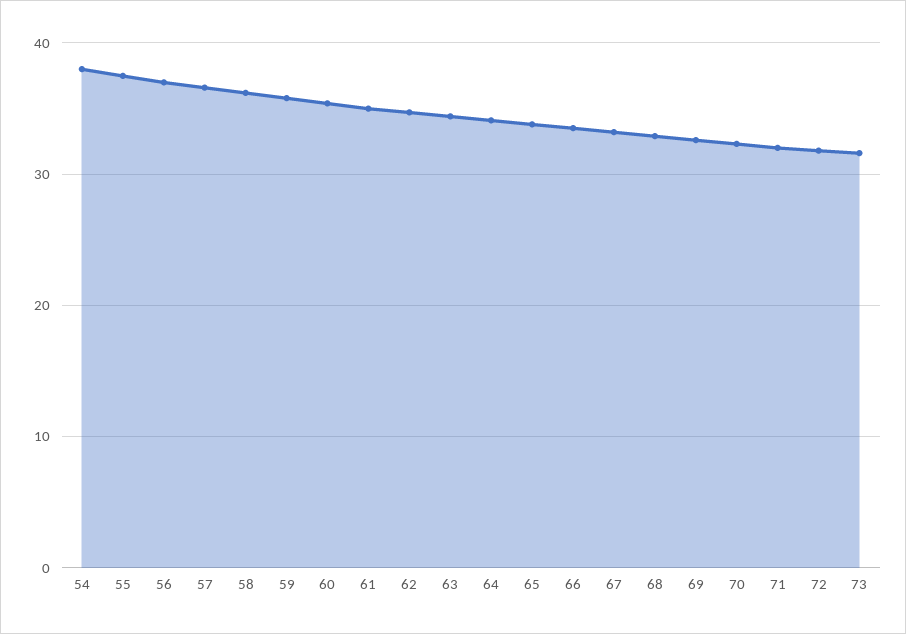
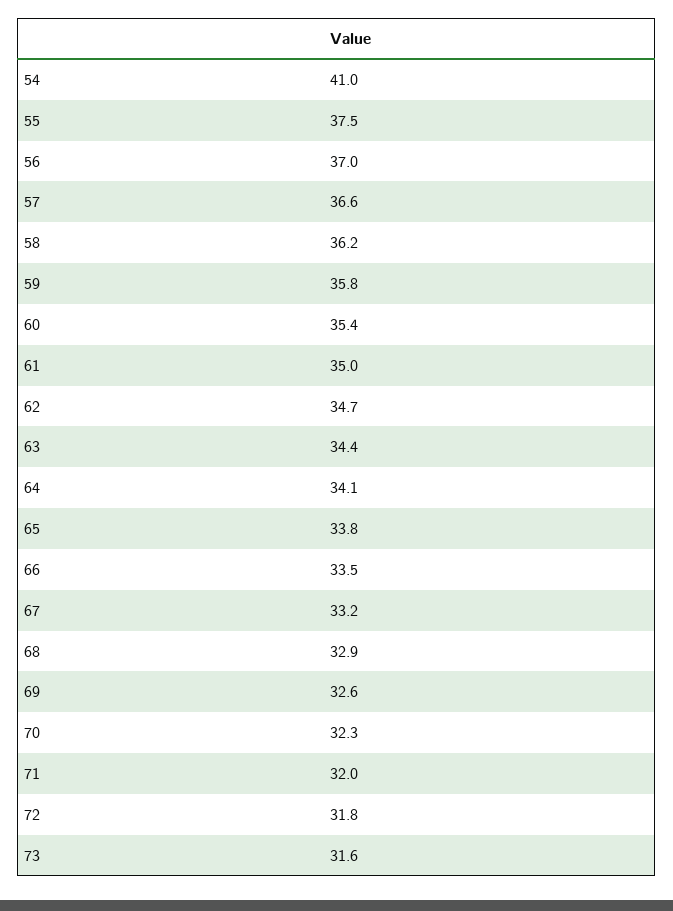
54: 38 -> 41

